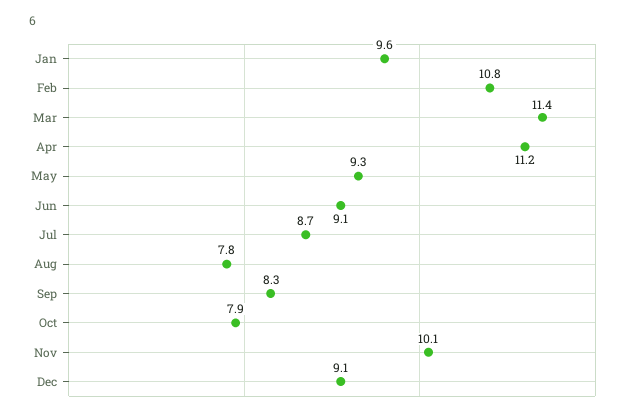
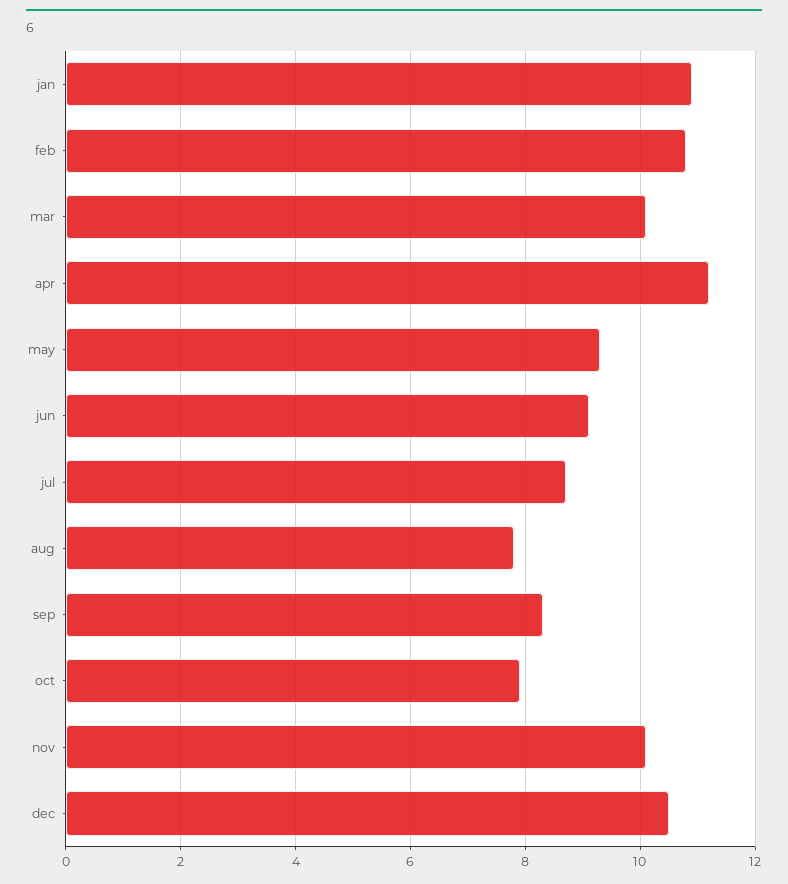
Jan: 9.6 -> 11
Mar: 11.4 -> 10
Dec: 9.1 -> 10.5

